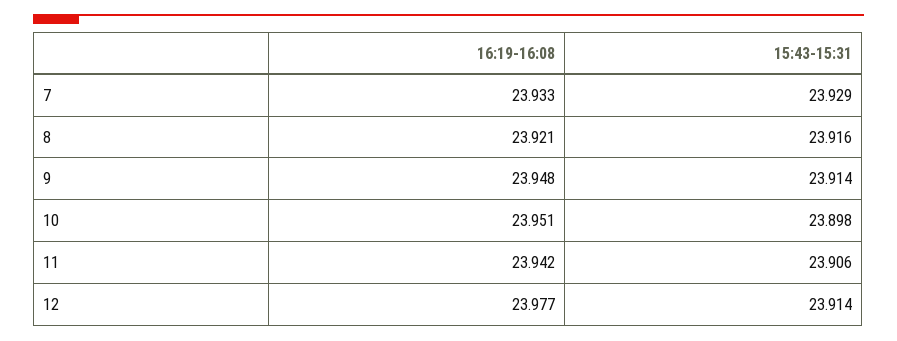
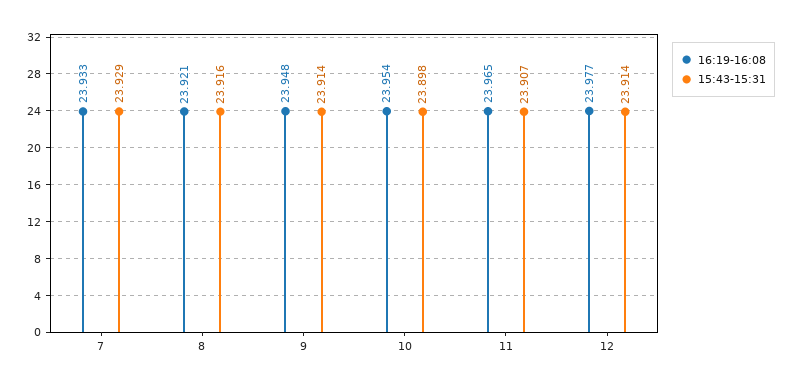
16:19-16:08, 10: 23.951 -> 23.954
16:19-16:08, 11: 23.942 -> 23.965
15:43-15:31, 11: 23.906 -> 23.907

